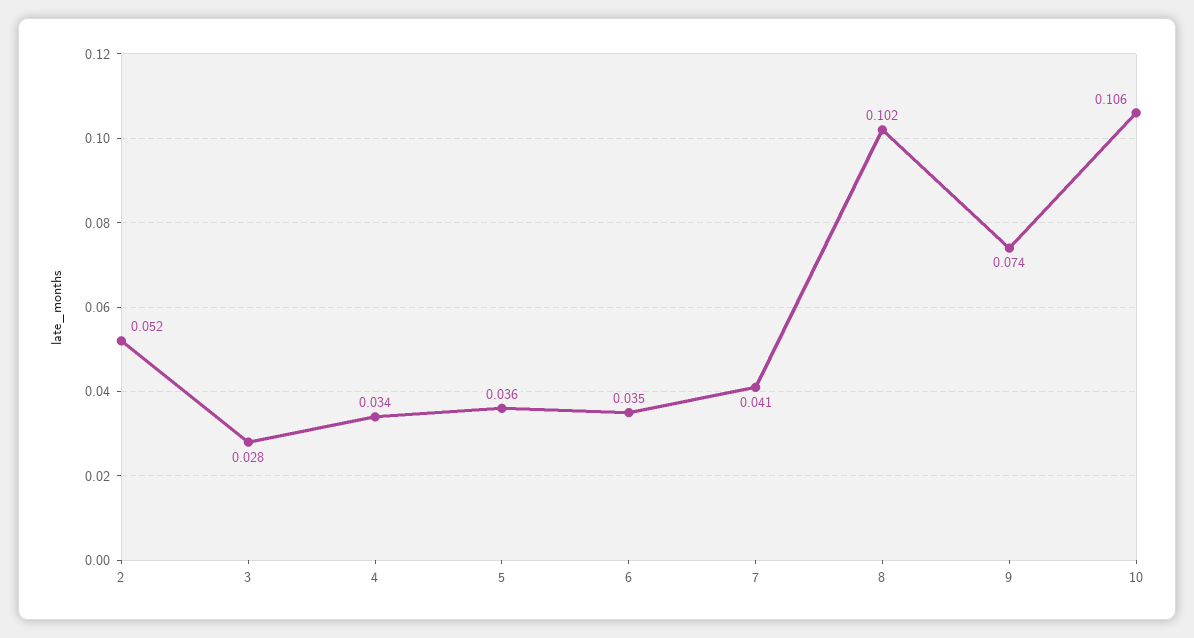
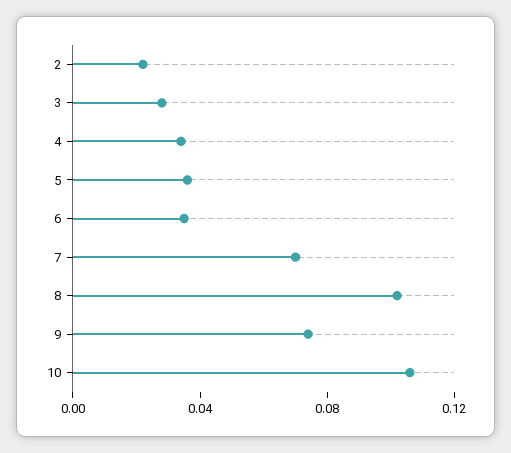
2: 0.052 -> 0.02
7: 0.041 -> 0.07

